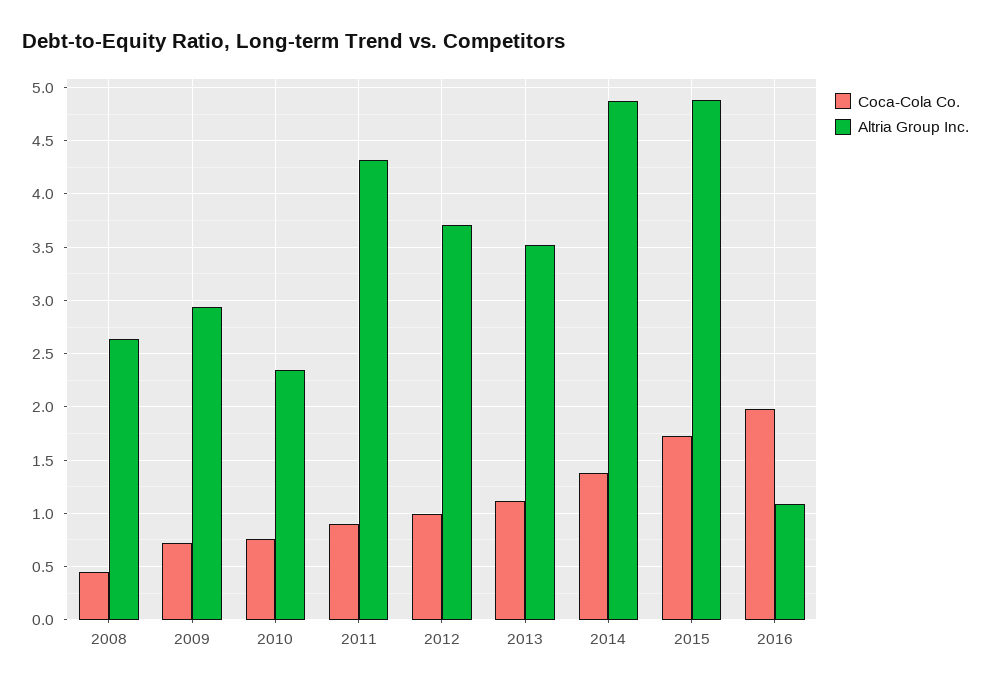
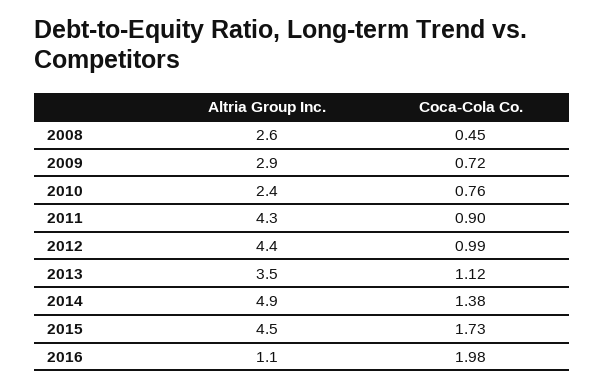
Altria Group Inc., 2012: 3.7 -> 4.4
Altria Group Inc., 2015: 4.9 -> 4.5

